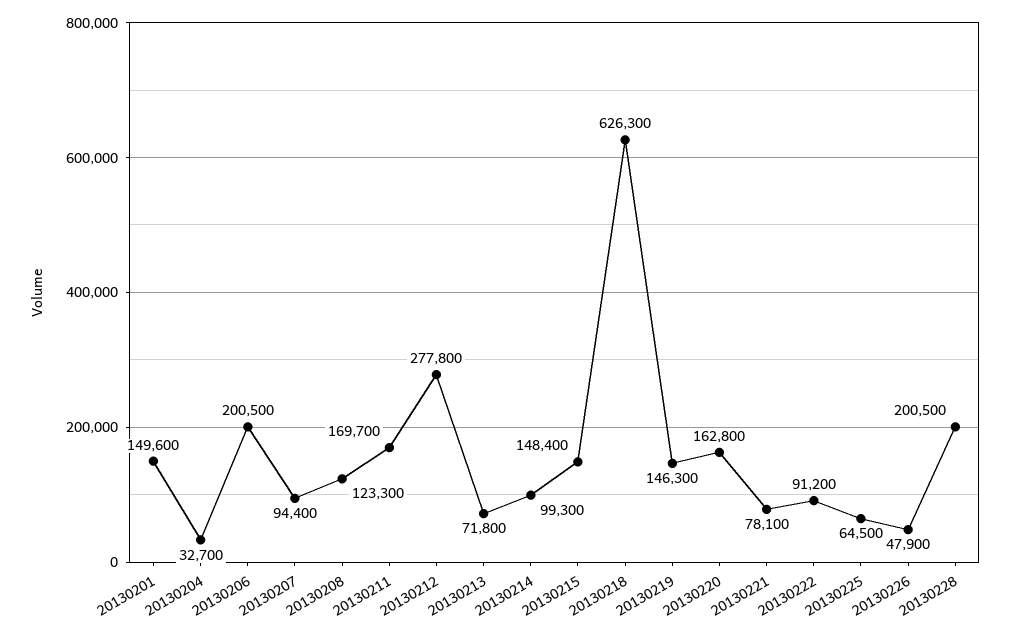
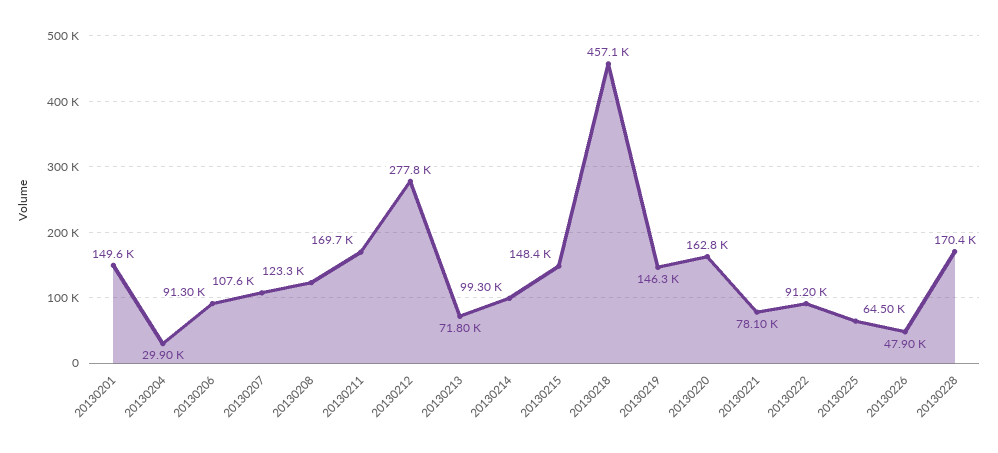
20130204: 32700 -> 29900
20130206: 200500 -> 91300
20130207: 94400 -> 107600
20130218: 626300 -> 457100
20130228: 200500 -> 170400

